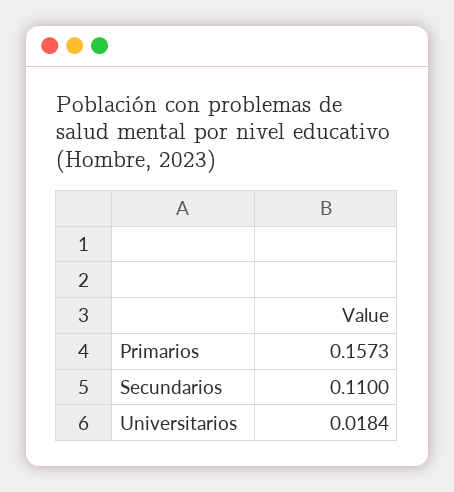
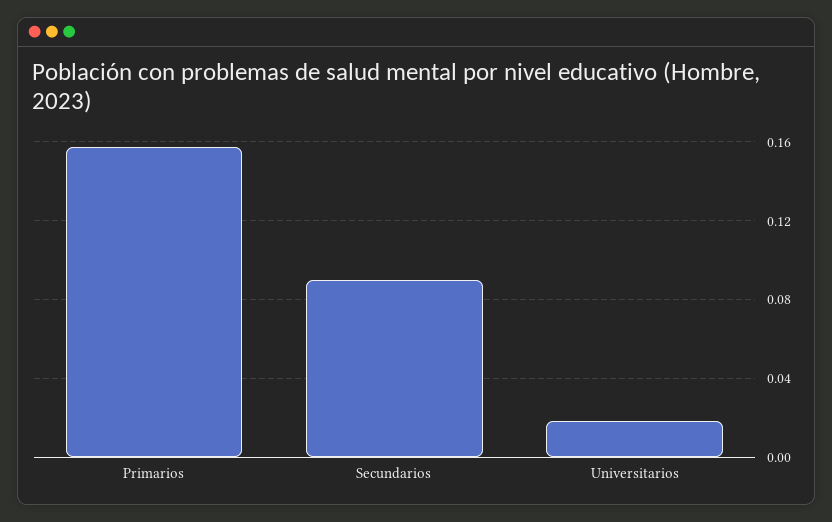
Secundarios: 0.11 -> 0.09

